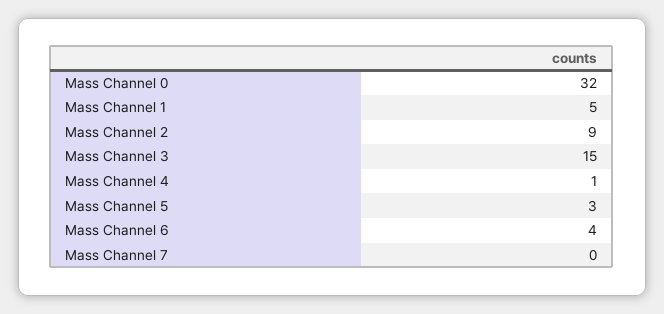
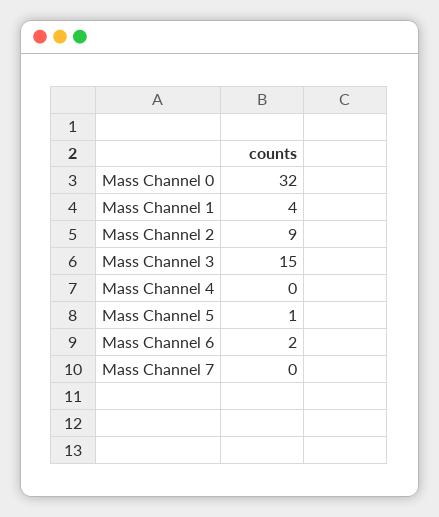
Mass Channel 1: 5 -> 4
Mass Channel 4: 1 -> 0
Mass Channel 5: 3 -> 1
Mass Channel 6: 4 -> 2

